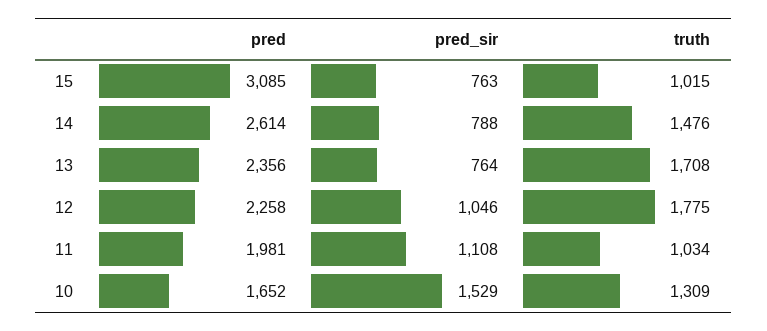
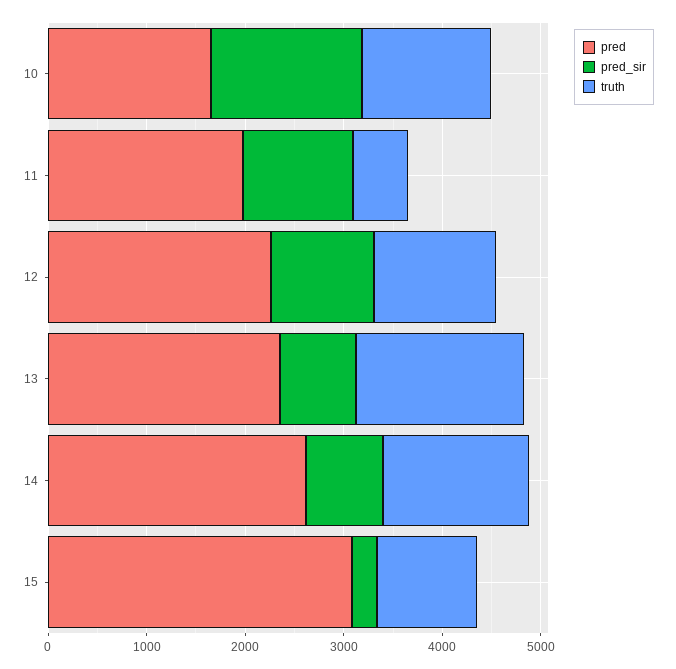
pred_sir, 15: 763 -> 200
truth, 12: 1775 -> 1200
truth, 11: 1034 -> 600

